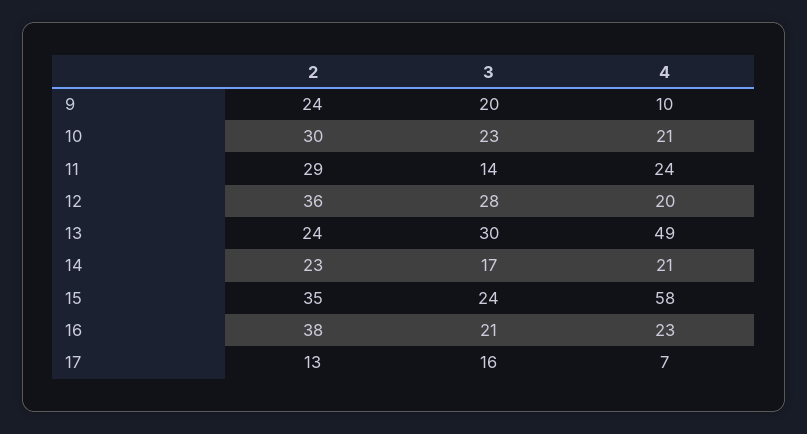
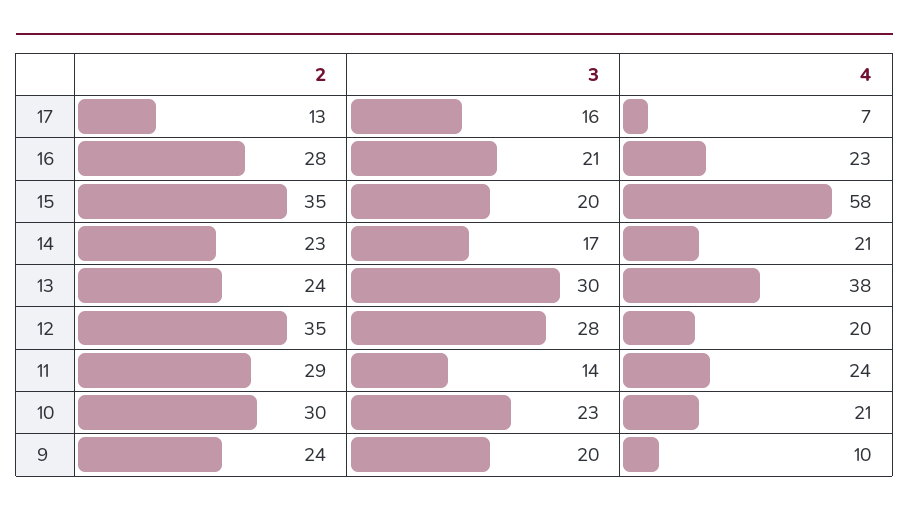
2, 12: 36 -> 35
4, 13: 49 -> 38
3, 15: 24 -> 20
2, 16: 38 -> 28

